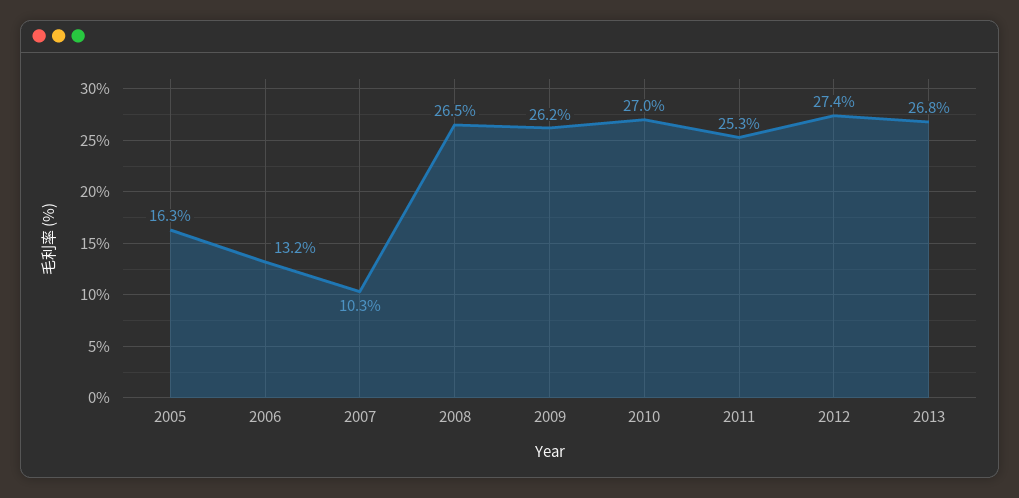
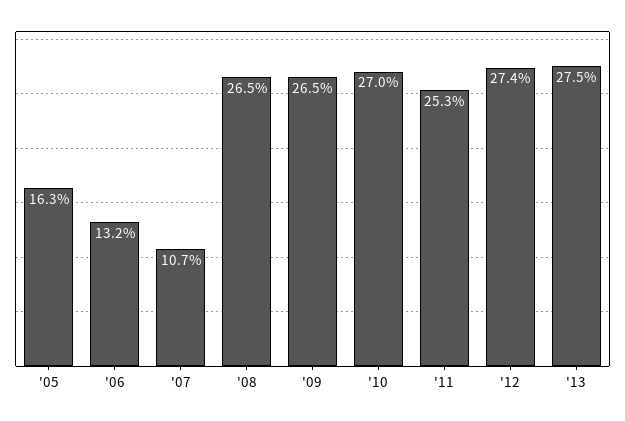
2007: 10.3 -> 10.7
2009: 26.2 -> 26.5
2013: 26.8 -> 27.5

